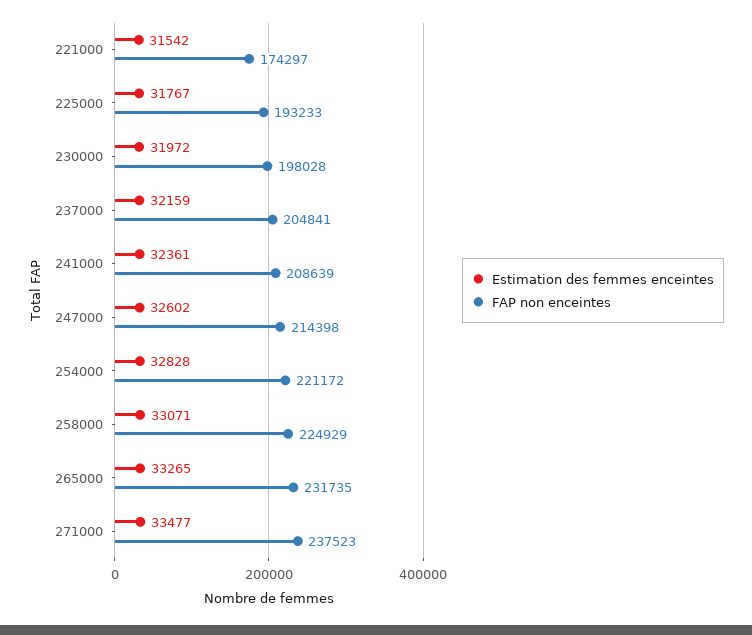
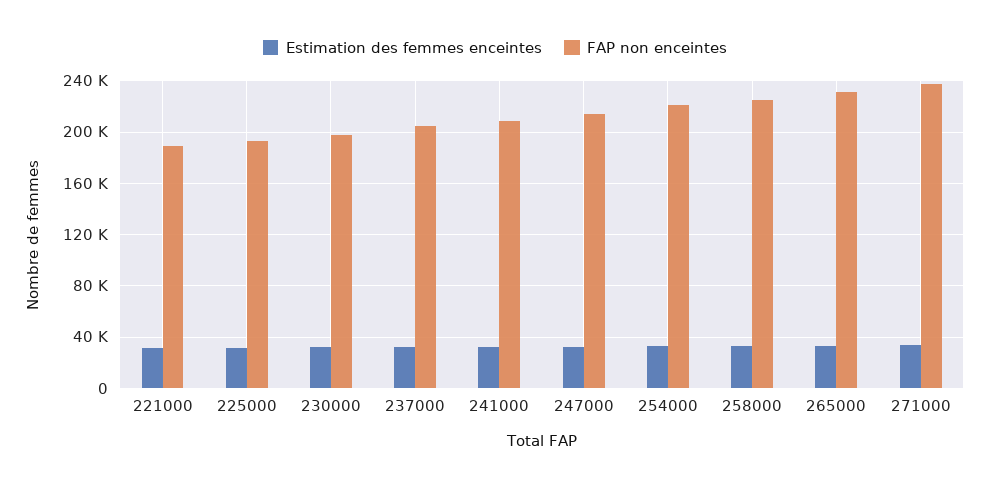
FAP non enceintes, 221000: 174297 -> 190000

